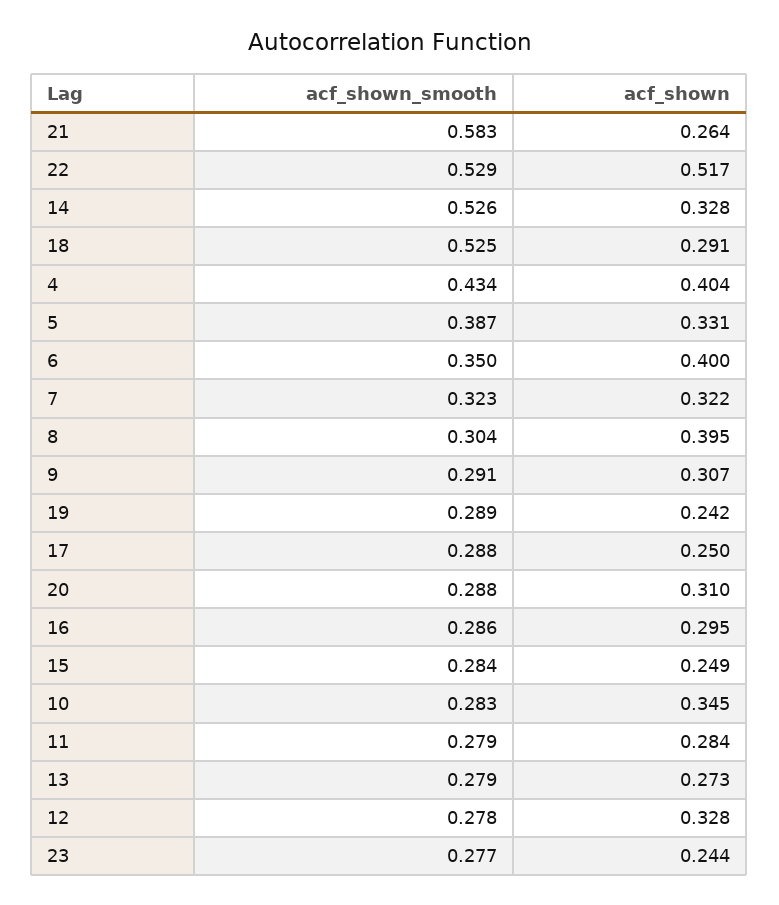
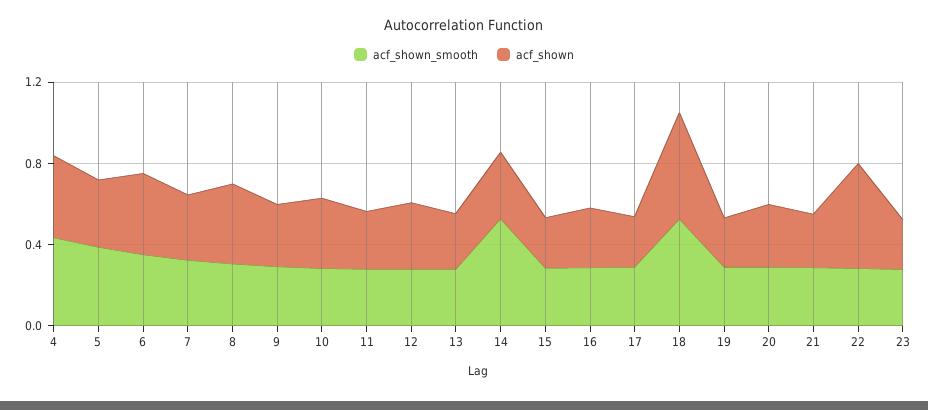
acf_shown_smooth, 21: 0.583 -> 0.3
acf_shown_smooth, 22: 0.529 -> 0.3
acf_shown, 18: 0.291 -> 0.5

